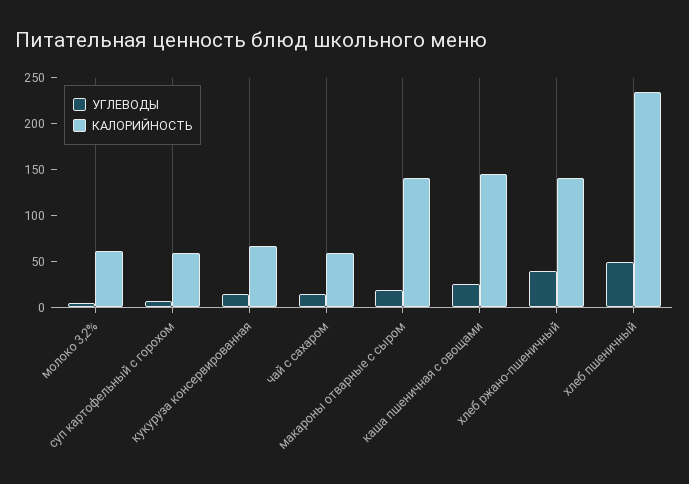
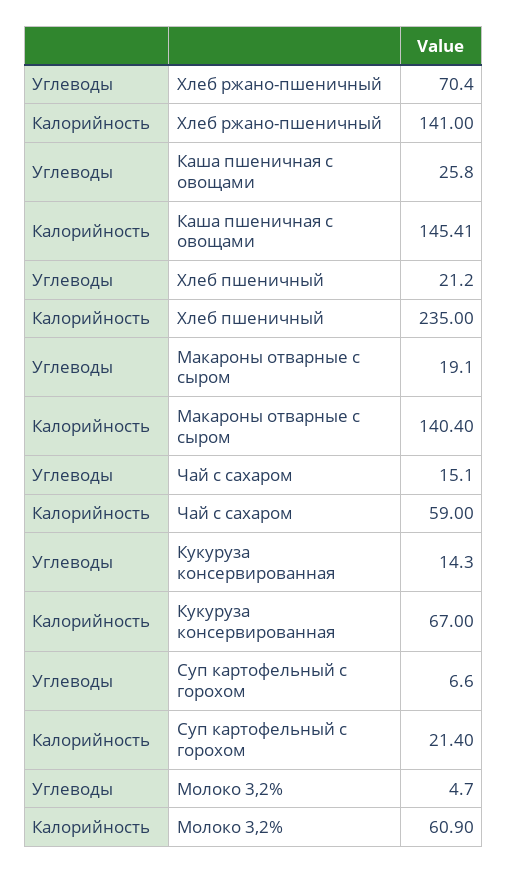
КАЛОРИЙНОСТЬ, суп картофельный с горохом: 60 -> 21.4
УГЛЕВОДЫ, хлеб ржано-пшеничный: 40 -> 70.4
УГЛЕВОДЫ, хлеб пшеничный: 50 -> 21.2

